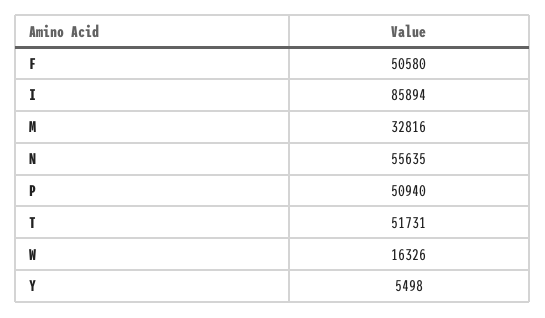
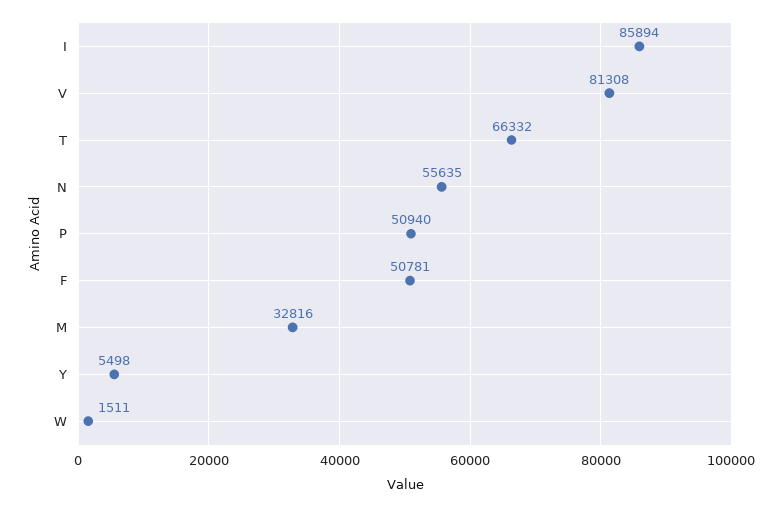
F: 50580 -> 50781
T: 51731 -> 66332
W: 16326 -> 1511
V: none -> 81308

